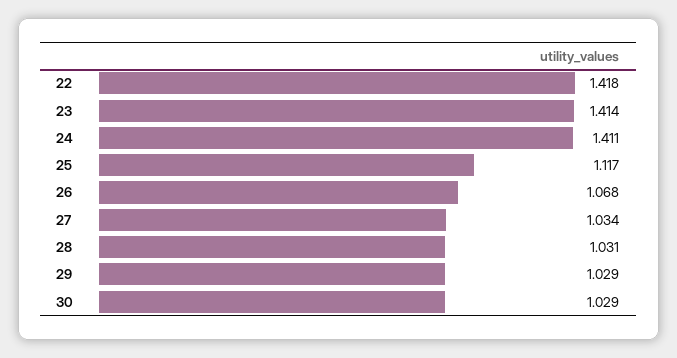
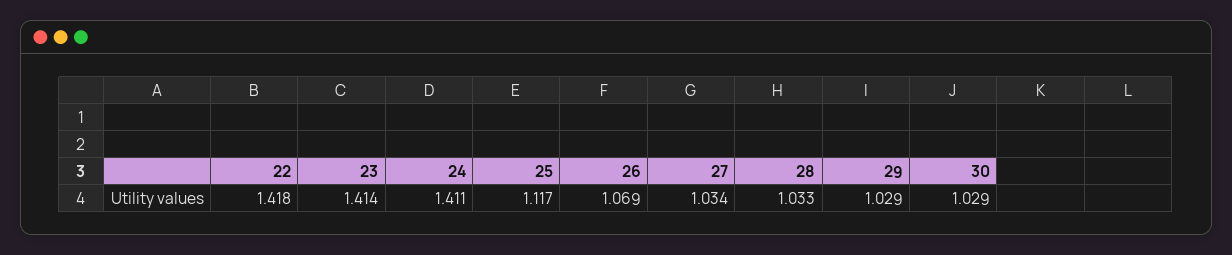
26: 1.068 -> 1.069
28: 1.031 -> 1.033

